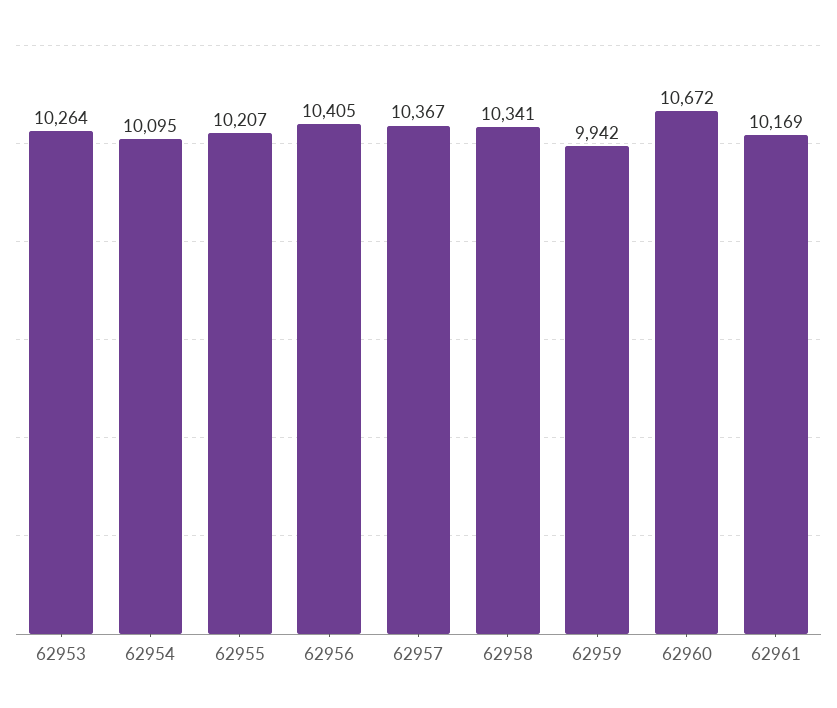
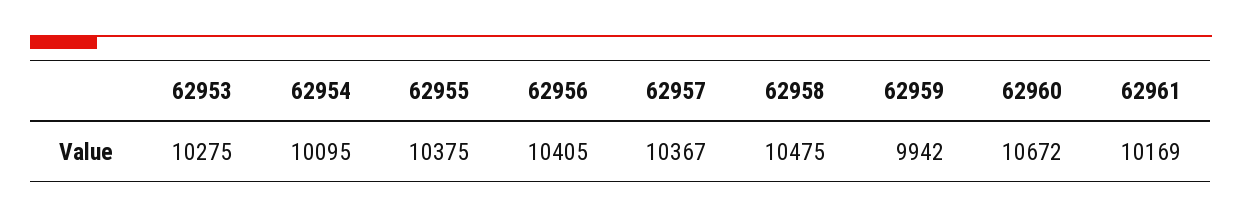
62953: 10264 -> 10275
62955: 10207 -> 10375
62958: 10341 -> 10475

